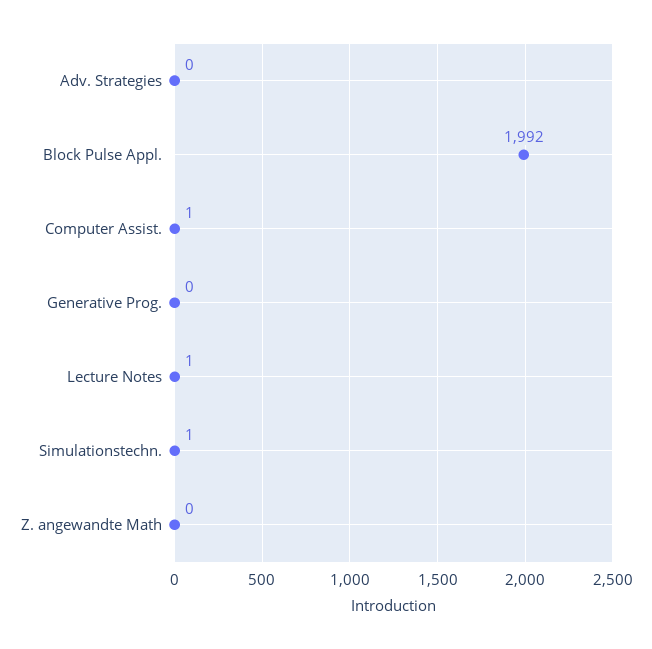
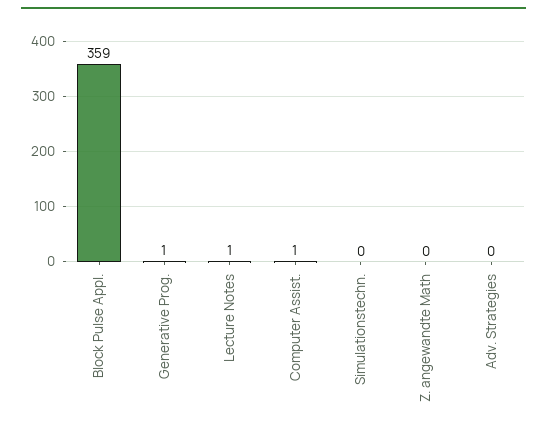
Block Pulse Appl.: 1992 -> 359
Generative Prog.: 0 -> 1
Simulationstechn.: 1 -> 0

